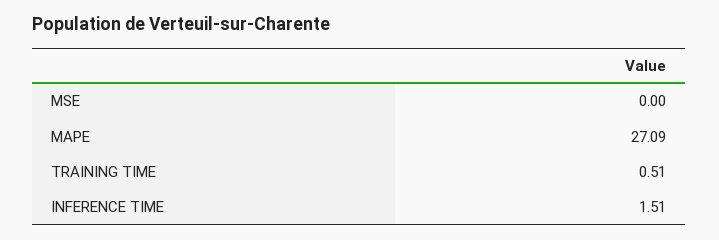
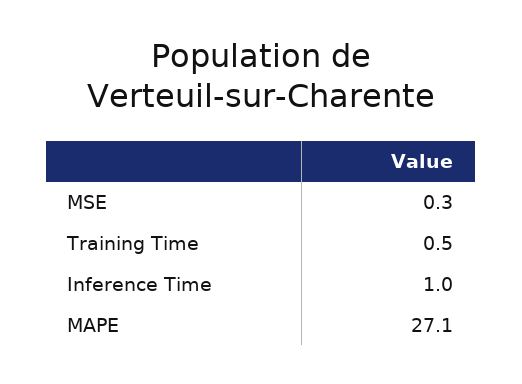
MSE: 0 -> 0.3
INFERENCE TIME: 1.51 -> 1

